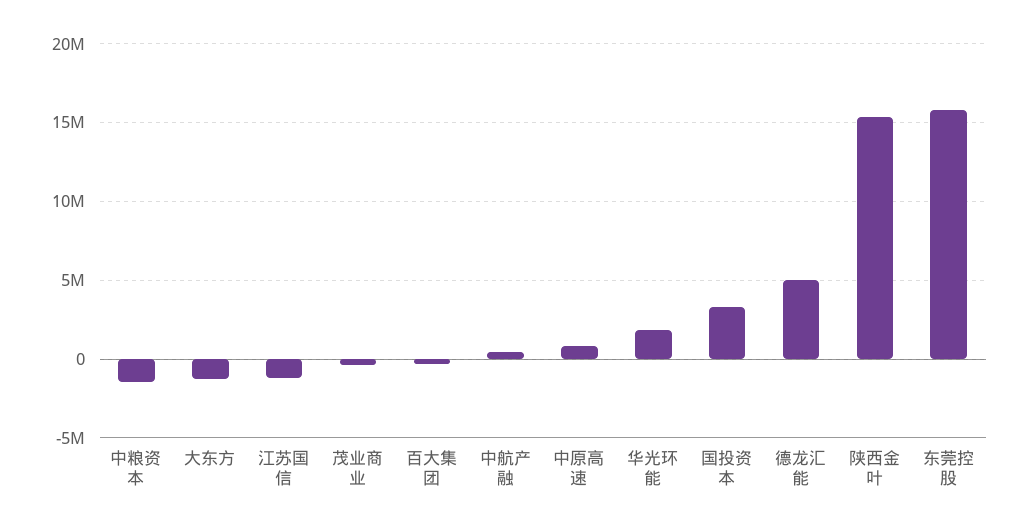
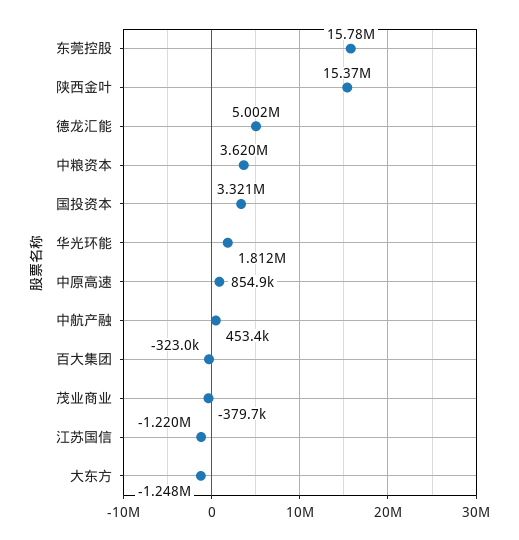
中粮资本: -1500000 -> 3620000

